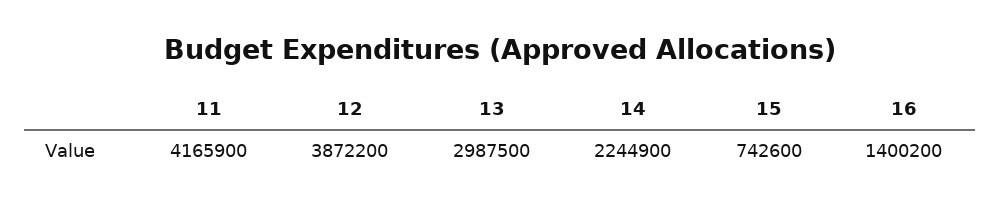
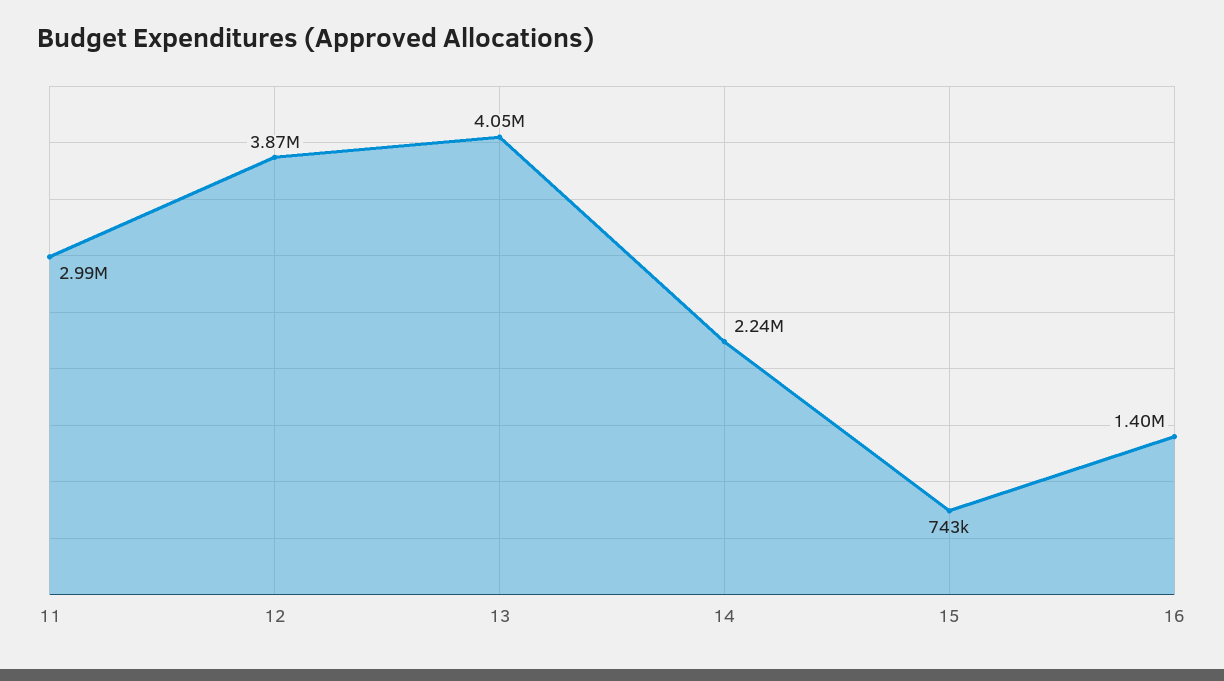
11: 4165900 -> 2990000
13: 2987500 -> 4050000

